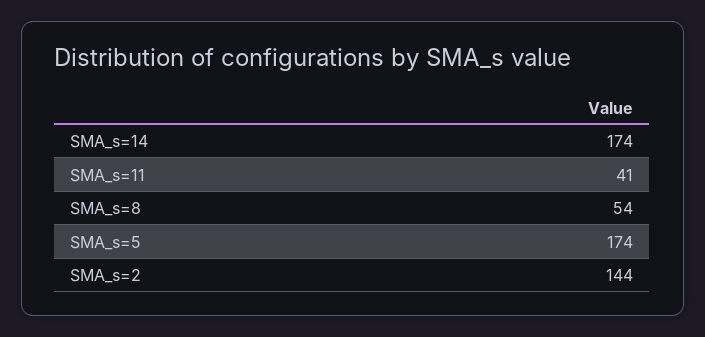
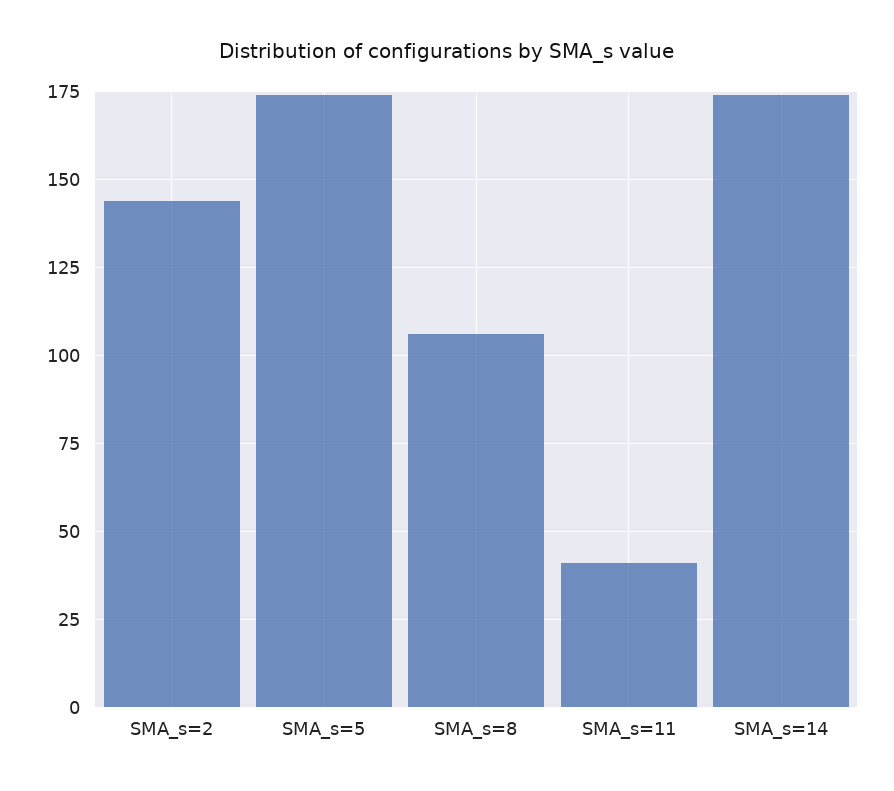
SMA_s=8: 54 -> 105

